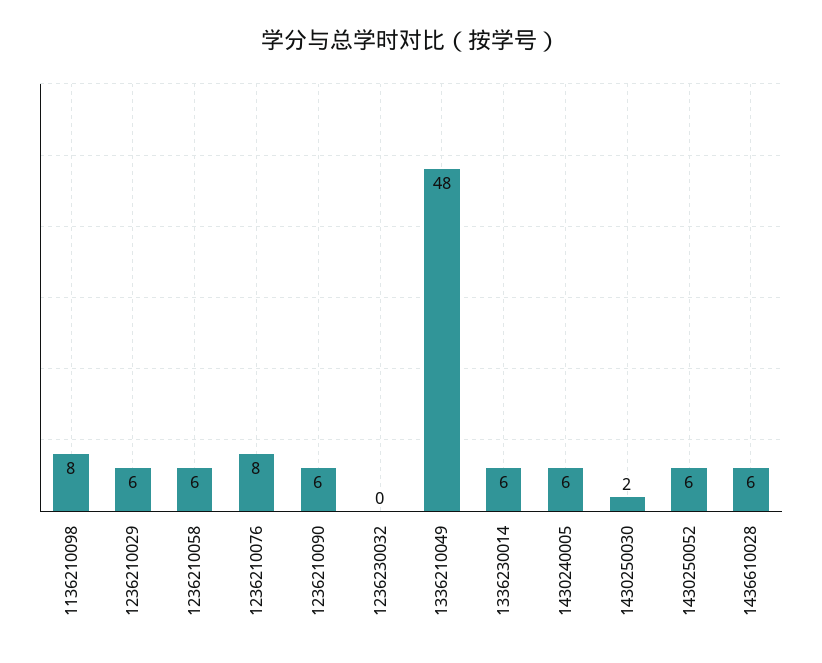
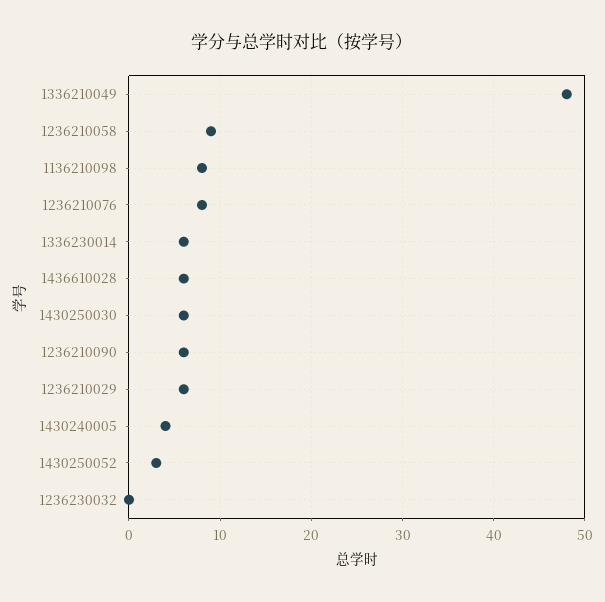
1236210058: 6 -> 9
1430240005: 6 -> 4
1430250030: 2 -> 6
1430250052: 6 -> 3

